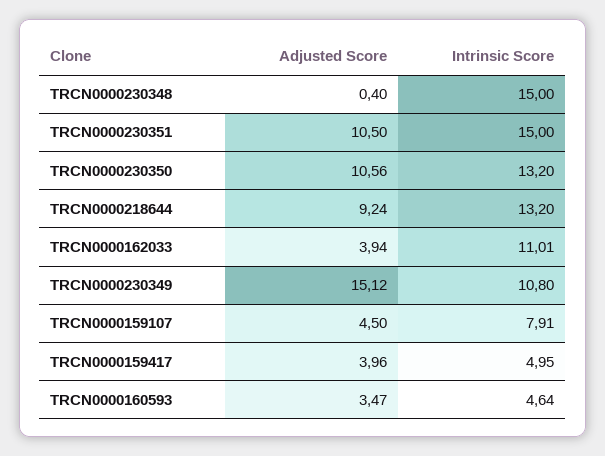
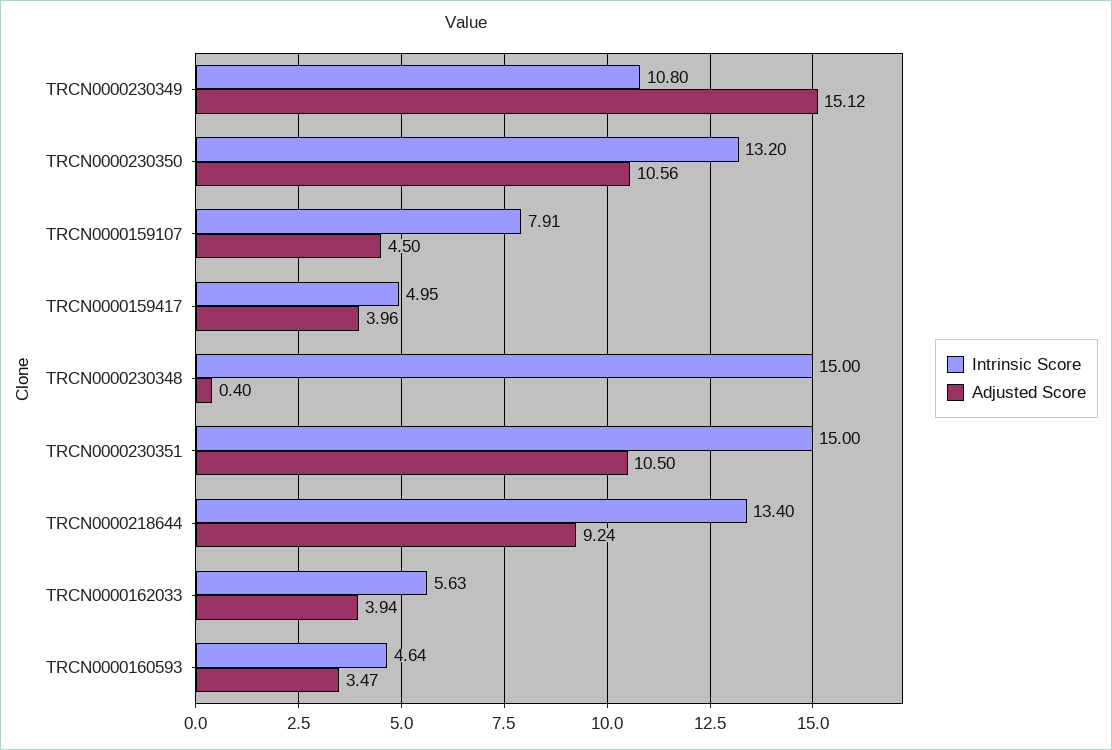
Intrinsic Score, TRCN0000218644: 13.2 -> 13.4
Intrinsic Score, TRCN0000162033: 11.01 -> 5.63

